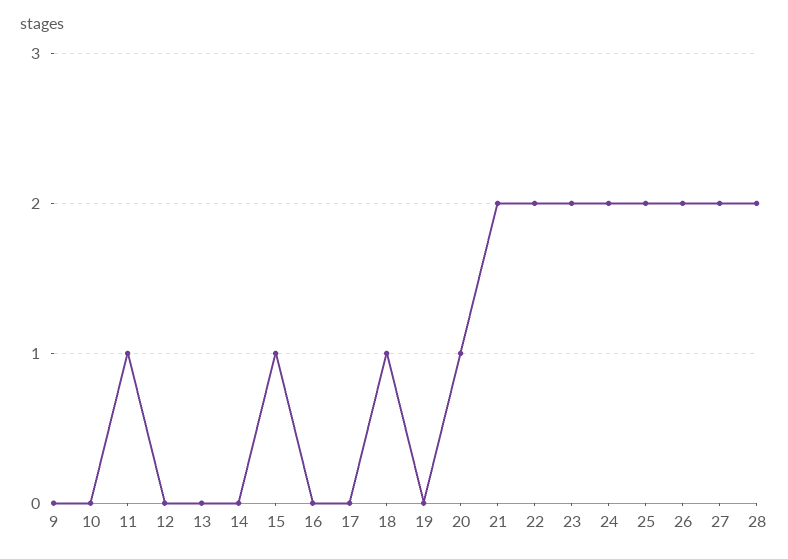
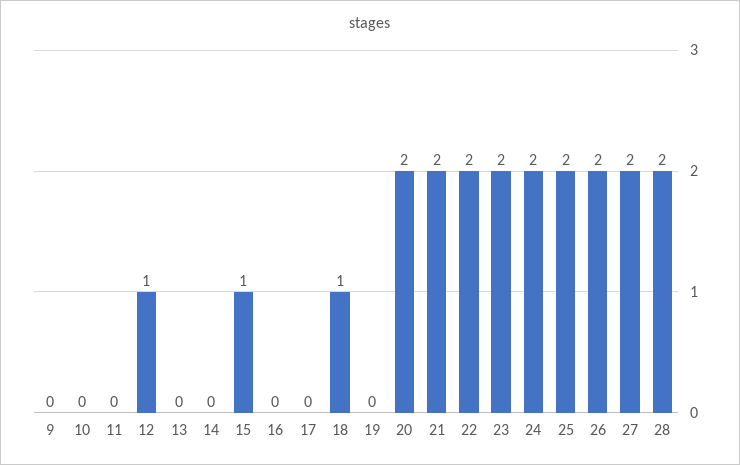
11: 1 -> 0
12: 0 -> 1
20: 1 -> 2

